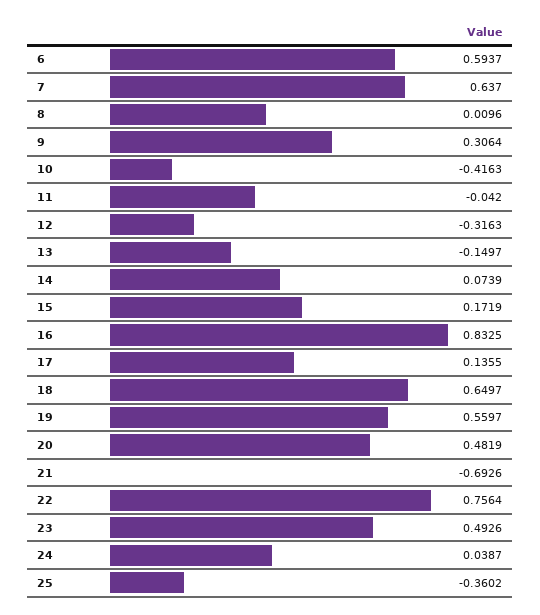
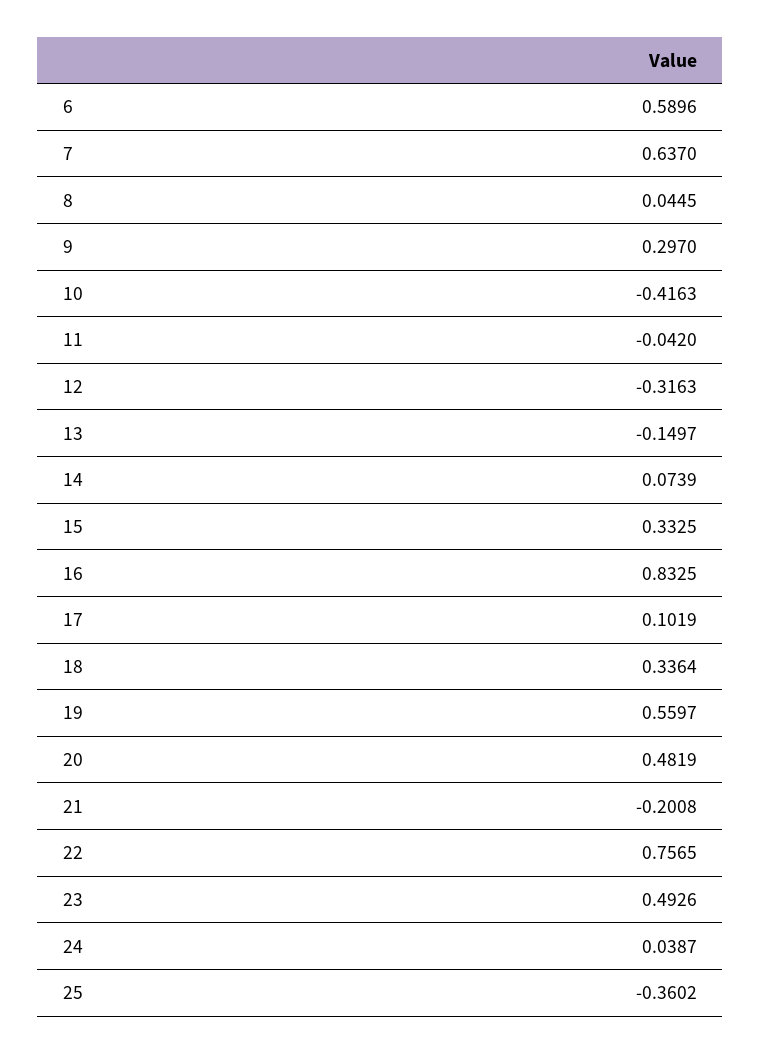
6: 0.5937 -> 0.5896
8: 0.0096 -> 0.0445
9: 0.3064 -> 0.297
15: 0.1719 -> 0.3325
17: 0.1355 -> 0.1019
18: 0.6497 -> 0.3364
21: -0.6926 -> -0.2008
22: 0.7564 -> 0.7565

